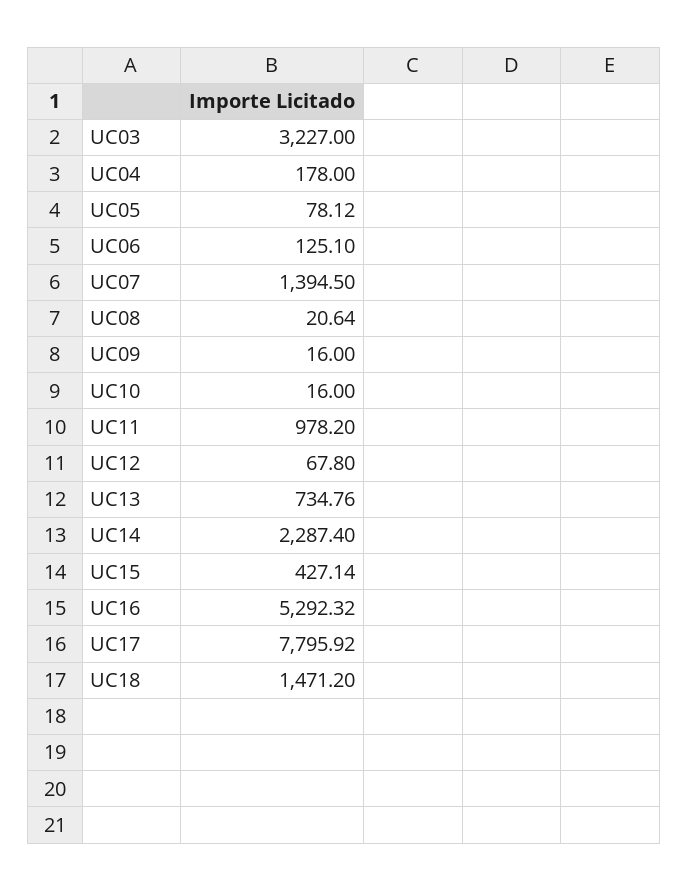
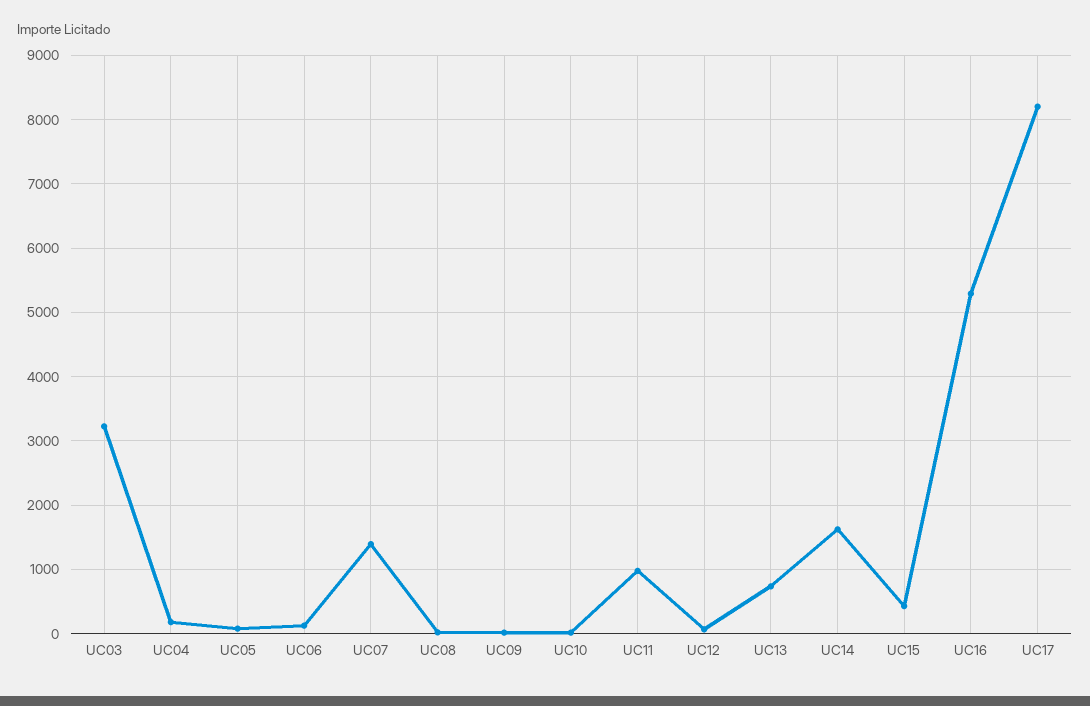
UC14: 2287.4 -> 1600
UC17: 7795.92 -> 8200
UC18: 1471.2 -> none

